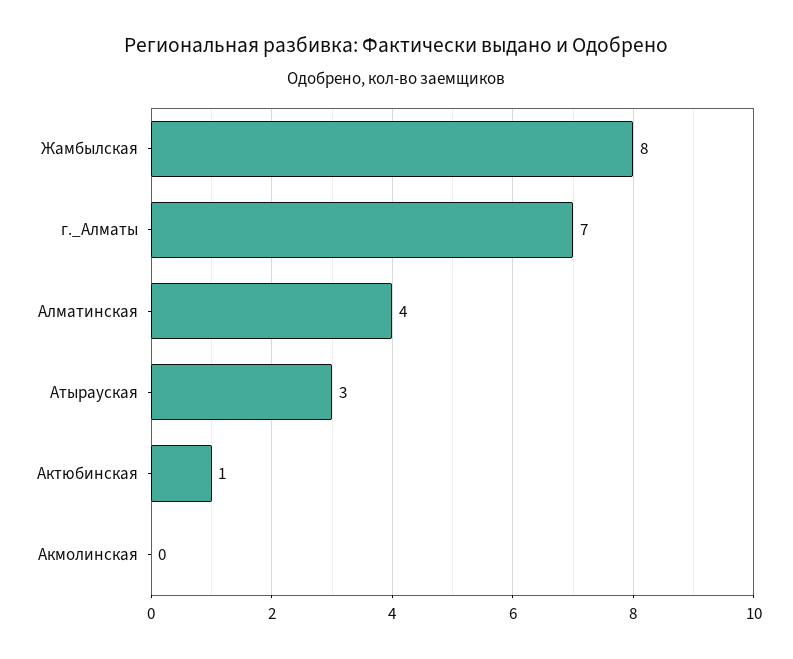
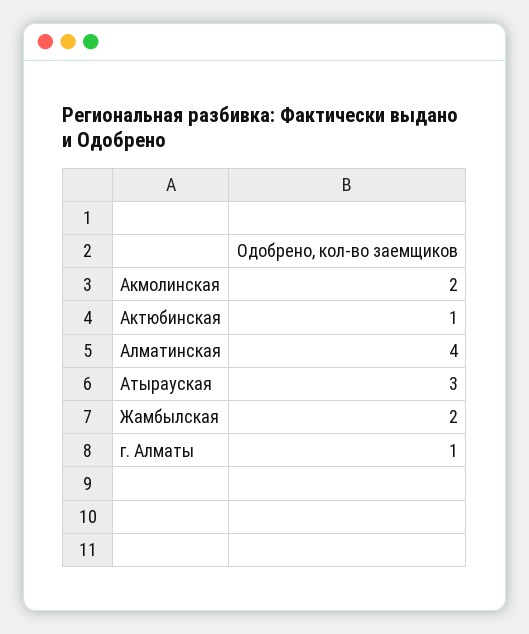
Жамбылская: 8 -> 2
г._Алматы: 7 -> 1
Акмолинская: 0 -> 2

